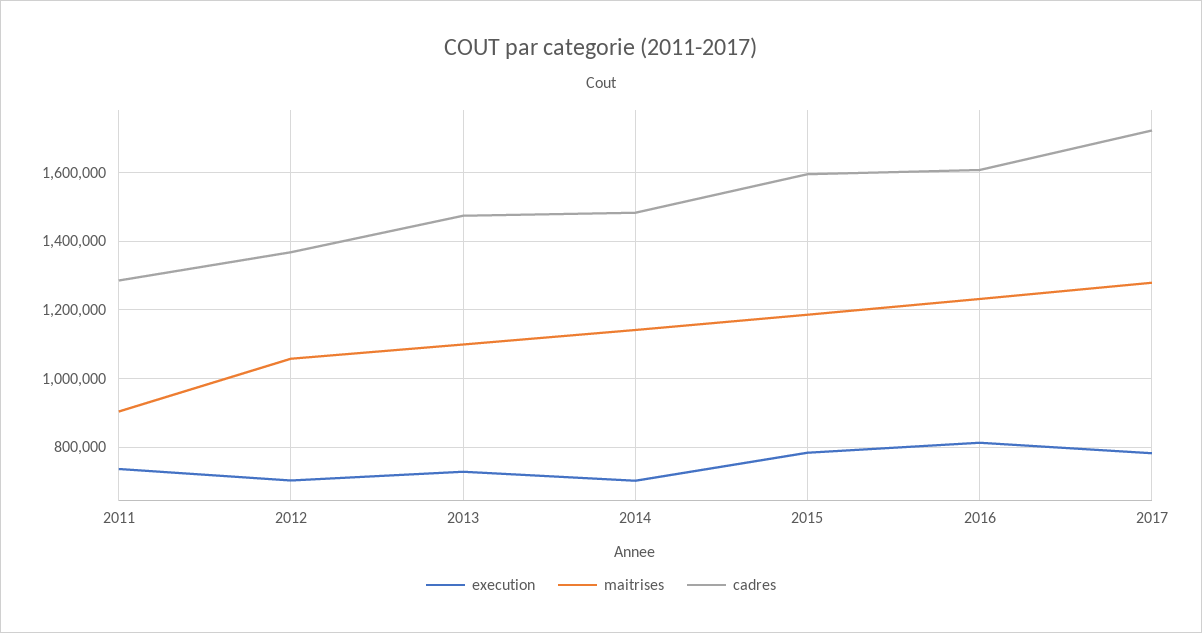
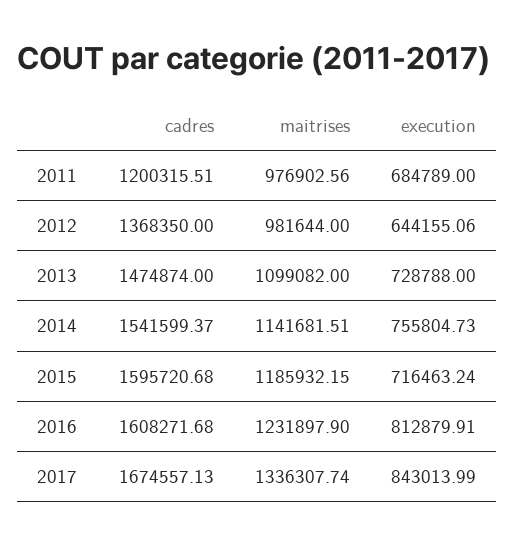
execution, 2011: 740000 -> 684789
maitrises, 2011: 900000 -> 976902.56
cadres, 2011: 1280000 -> 1200315.51
execution, 2012: 700000 -> 644155.06
maitrises, 2012: 1060000 -> 981644
execution, 2014: 700000 -> 755804.73
cadres, 2014: 1480000 -> 1541599.37
execution, 2015: 780000 -> 716463.24
execution, 2017: 780000 -> 843013.99
maitrises, 2017: 1280000 -> 1336307.74
cadres, 2017: 1720000 -> 1674557.13

